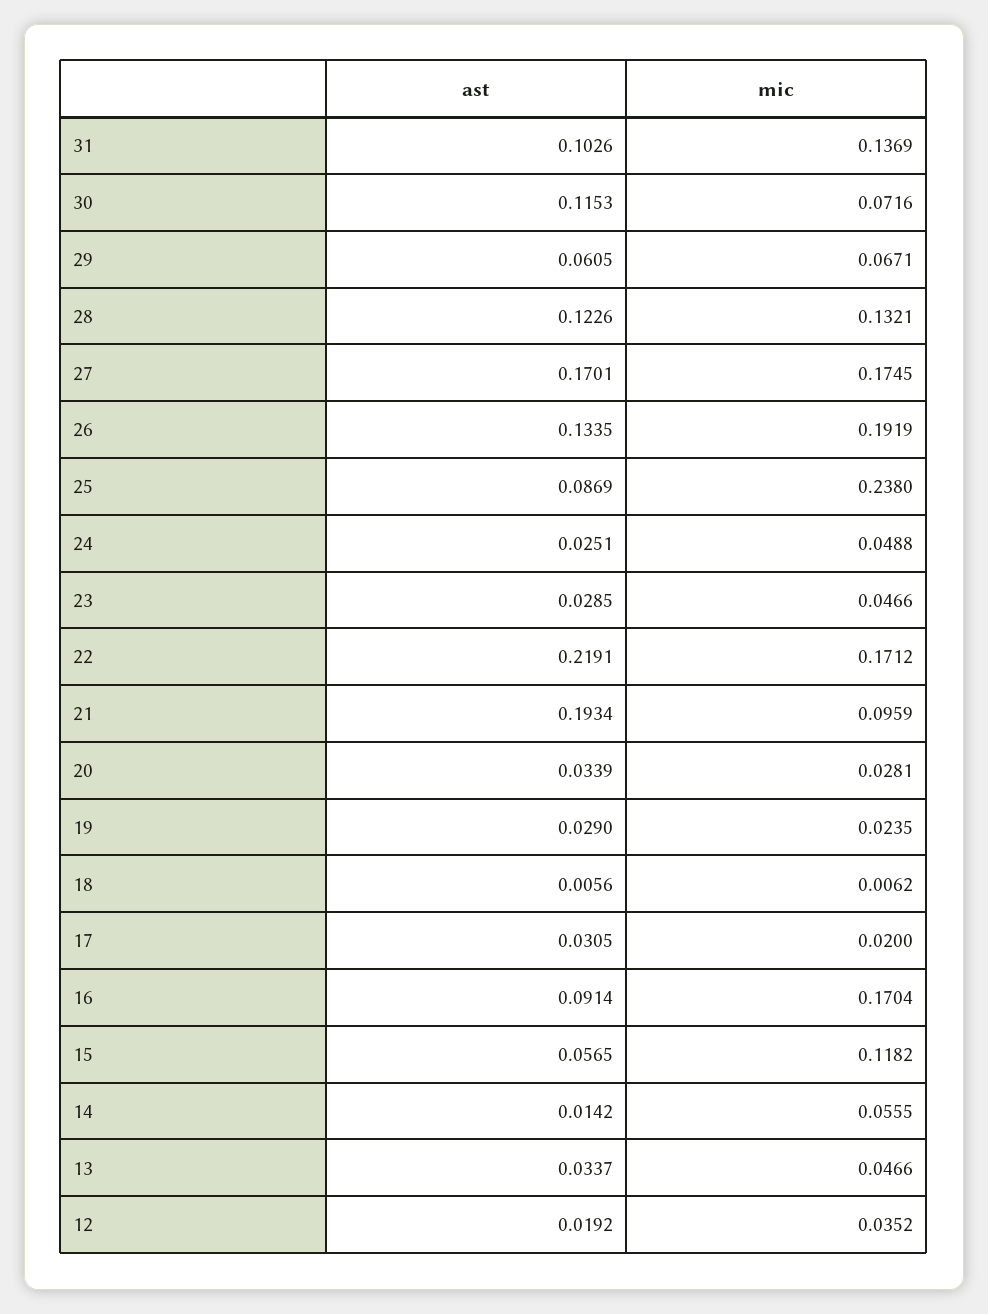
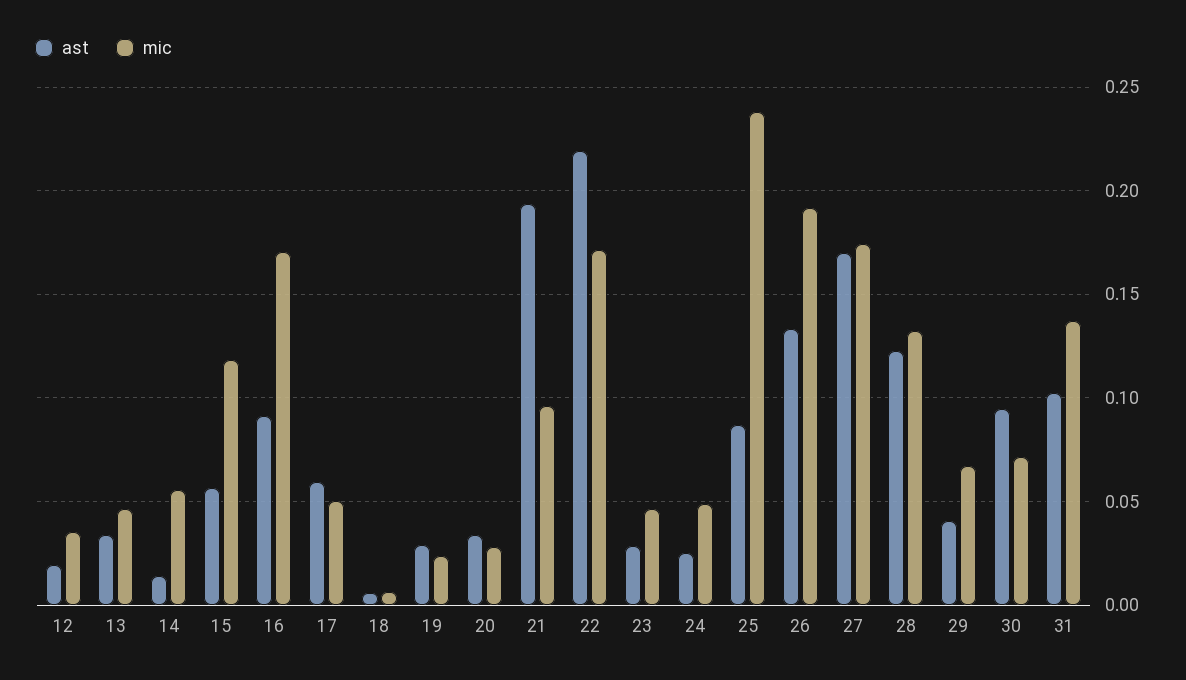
ast, 30: 0.1153 -> 0.095
ast, 29: 0.0605 -> 0.04
ast, 17: 0.0305 -> 0.06
mic, 17: 0.02 -> 0.05

